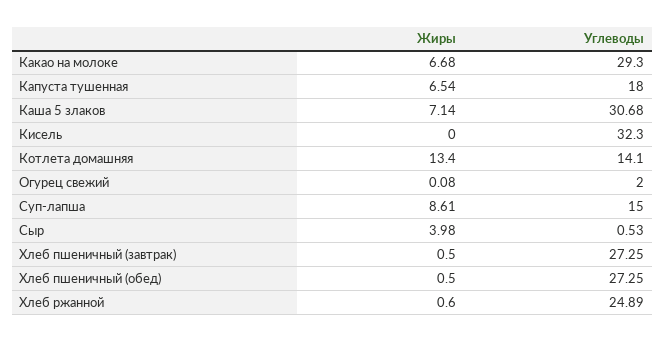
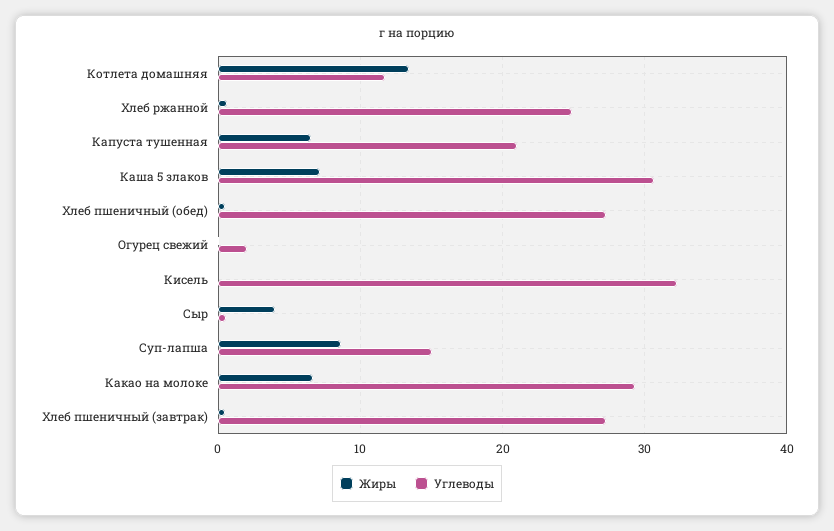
Углеводы, Капуста тушенная: 18 -> 21
Углеводы, Котлета домашняя: 14.1 -> 12

